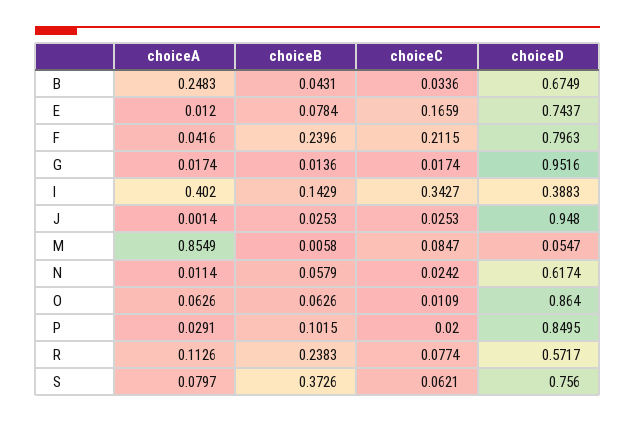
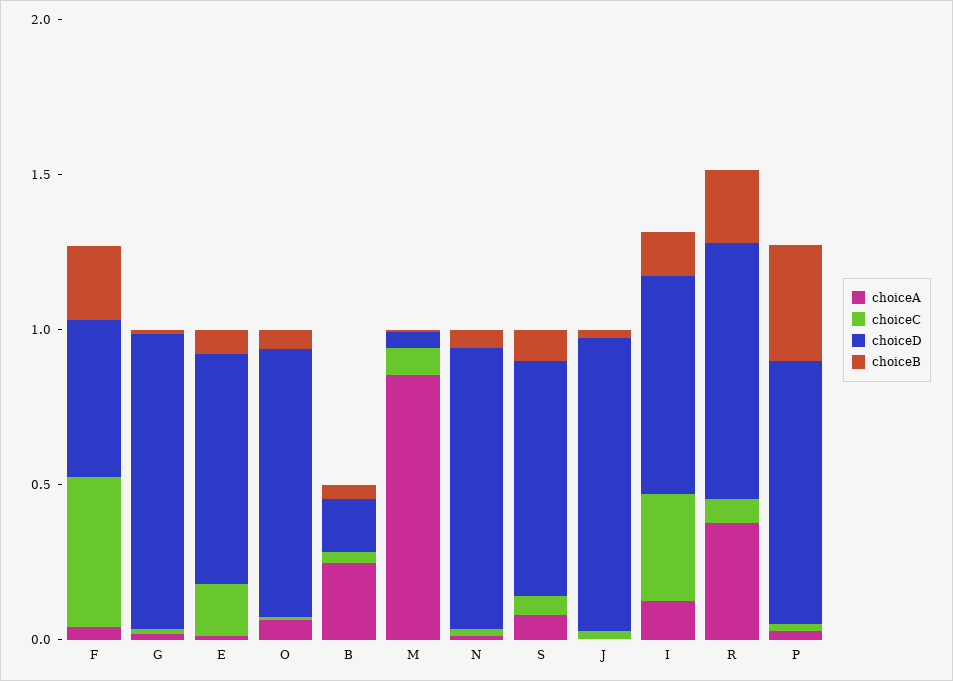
choiceD, B: 0.6749 -> 0.2
choiceC, F: 0.2115 -> 0.5
choiceD, F: 0.7963 -> 0.5
choiceA, I: 0.402 -> 0.1
choiceD, I: 0.3883 -> 0.7
choiceD, N: 0.6174 -> 0.9
choiceB, P: 0.1015 -> 0.4
choiceA, R: 0.1126 -> 0.4
choiceD, R: 0.5717 -> 0.8
choiceB, S: 0.3726 -> 0.1

